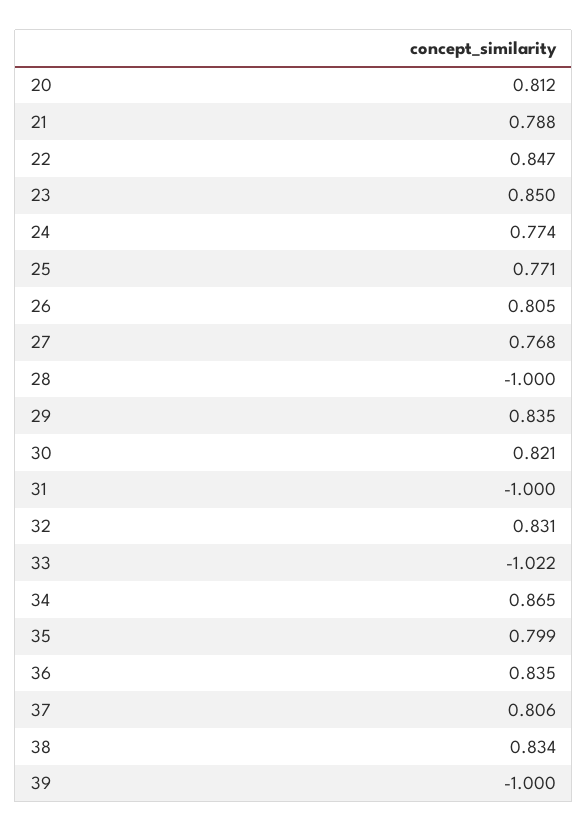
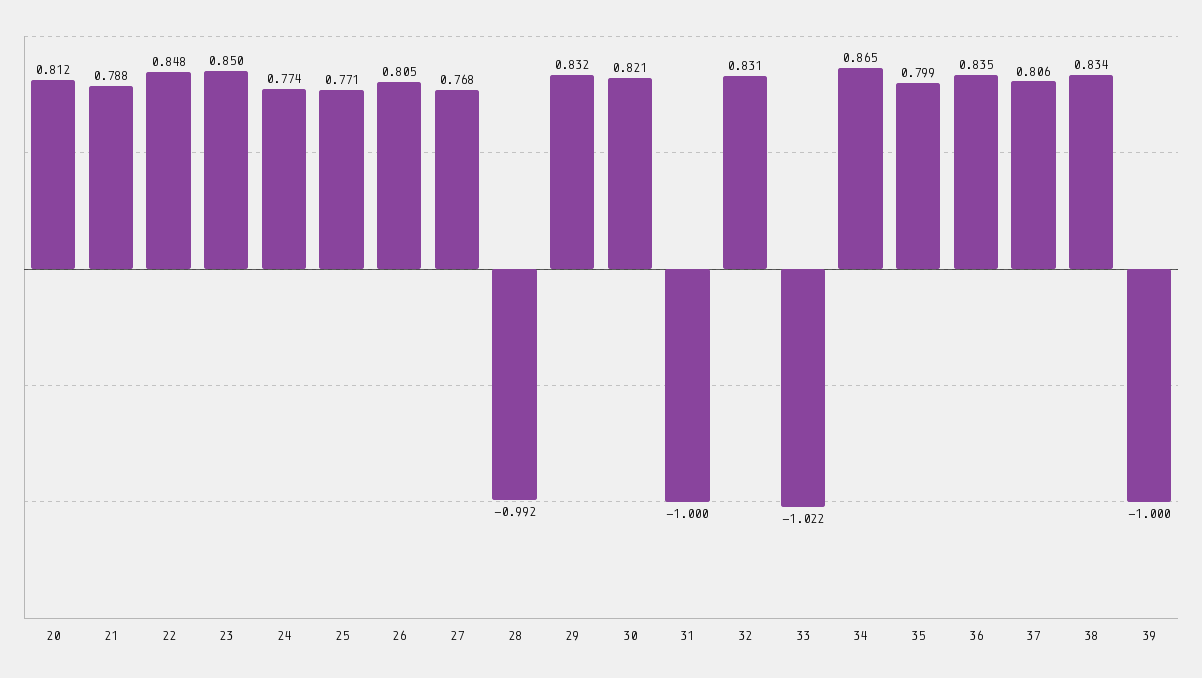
22: 0.847 -> 0.848
28: -1 -> -0.992
29: 0.835 -> 0.832

